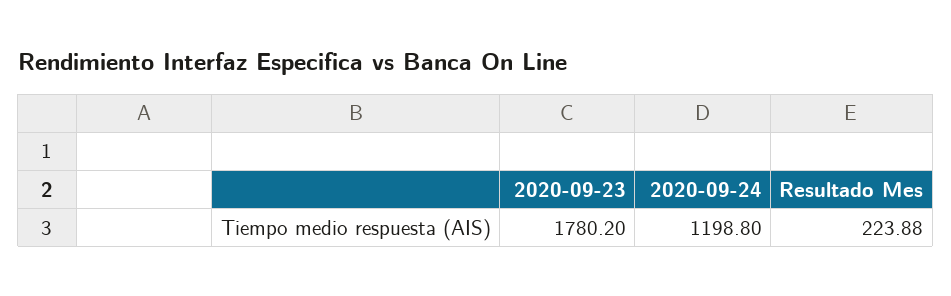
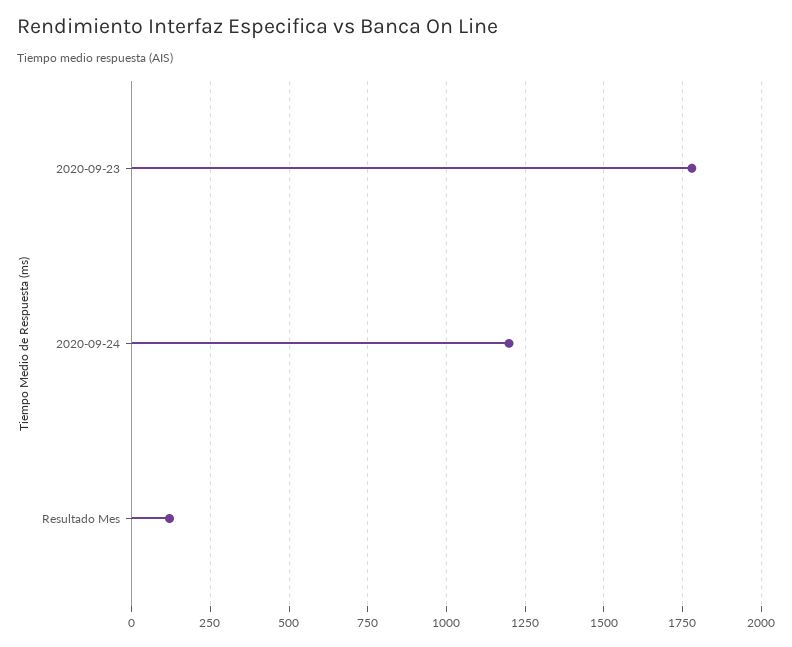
Resultado Mes: 223.88 -> 125

